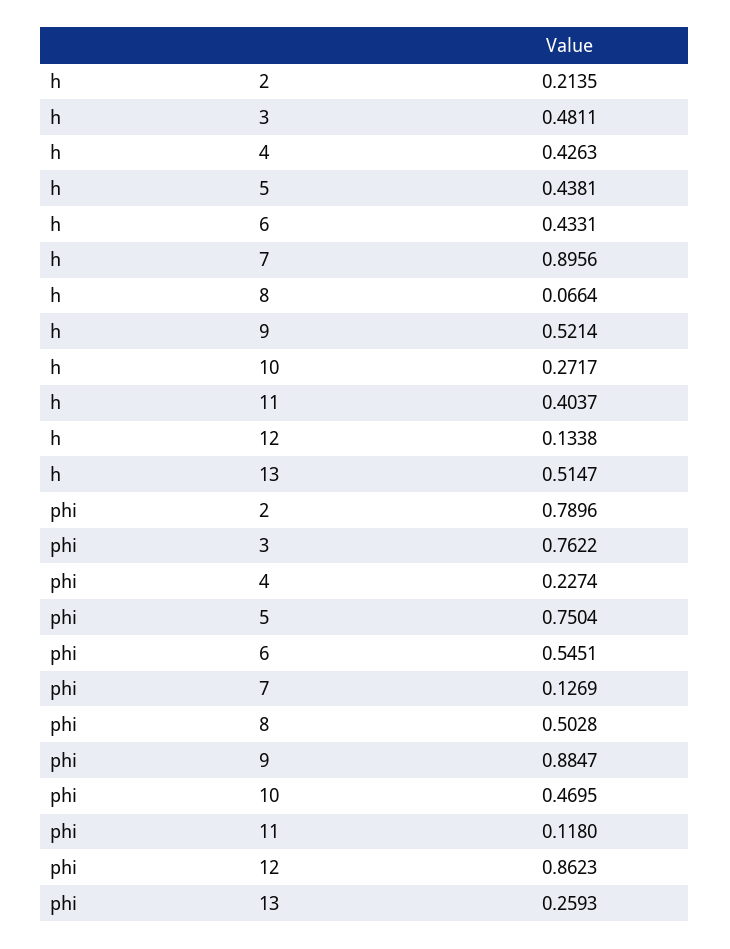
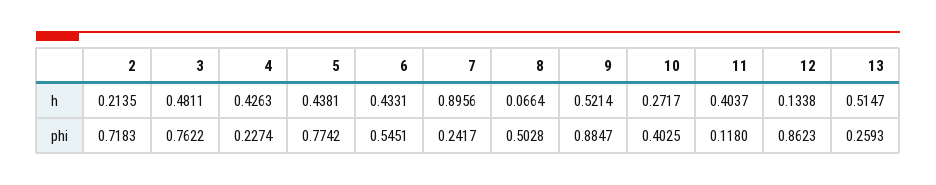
phi, 2: 0.7896 -> 0.7183
phi, 5: 0.7504 -> 0.7742
phi, 7: 0.1269 -> 0.2417
phi, 10: 0.4695 -> 0.4025

